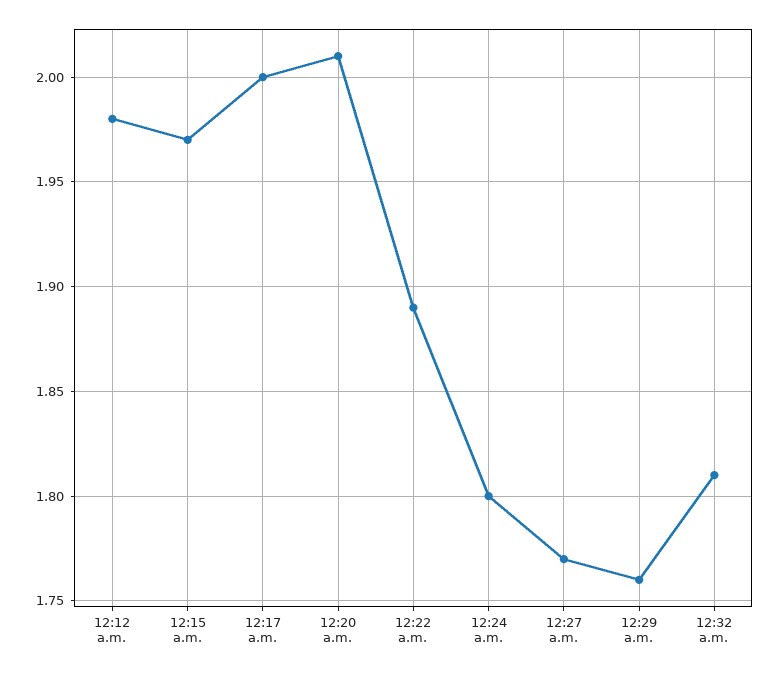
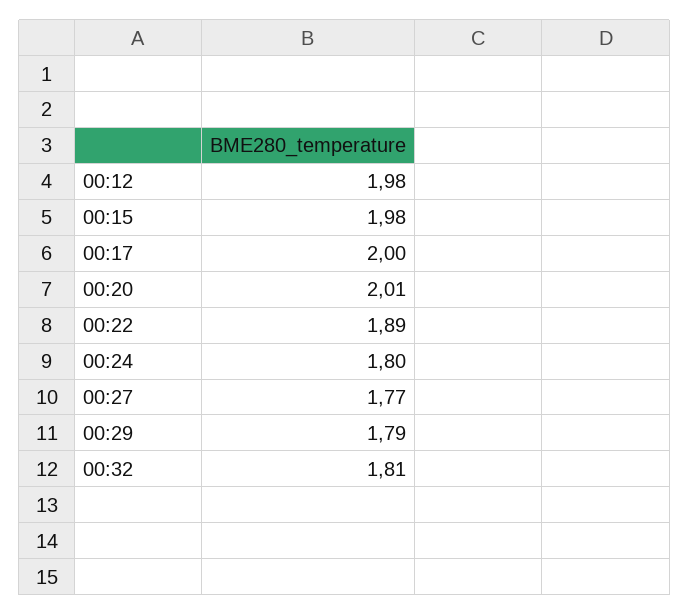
12:15 a.m.: 1.97 -> 1.98
12:29 a.m.: 1.76 -> 1.79

